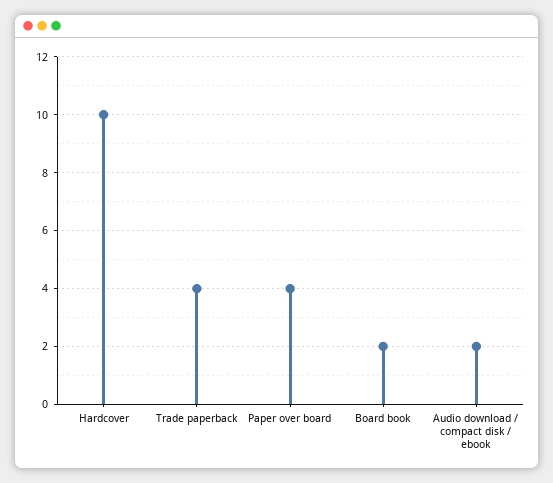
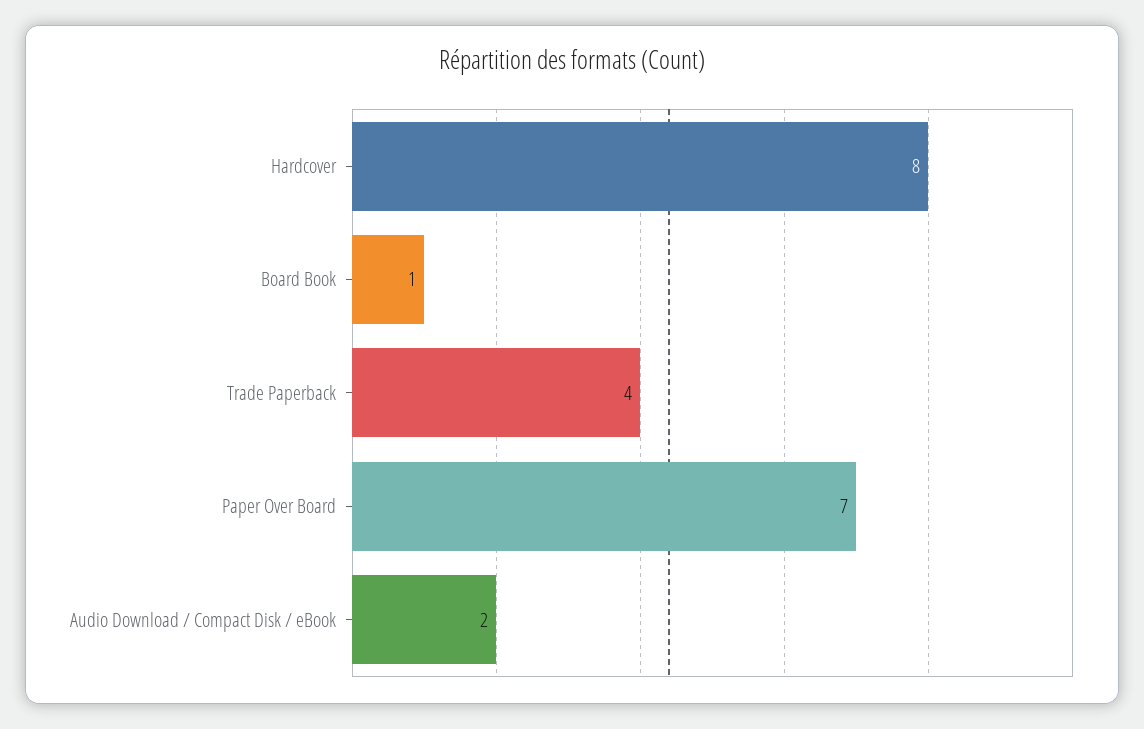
Hardcover: 10 -> 8
Paper over board: 4 -> 7
Board book: 2 -> 1

